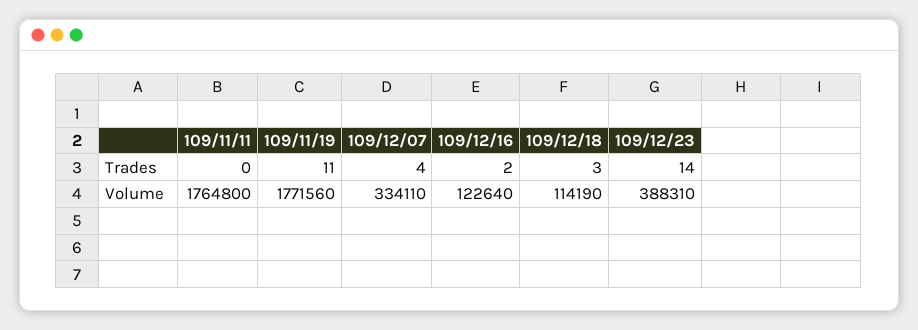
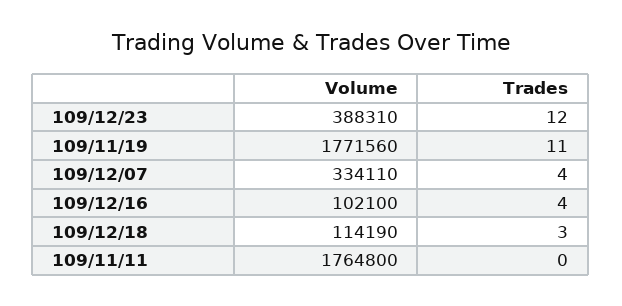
109/12/16, Trades: 2 -> 4
109/12/23, Trades: 14 -> 12
109/12/16, Volume: 122640 -> 102100

